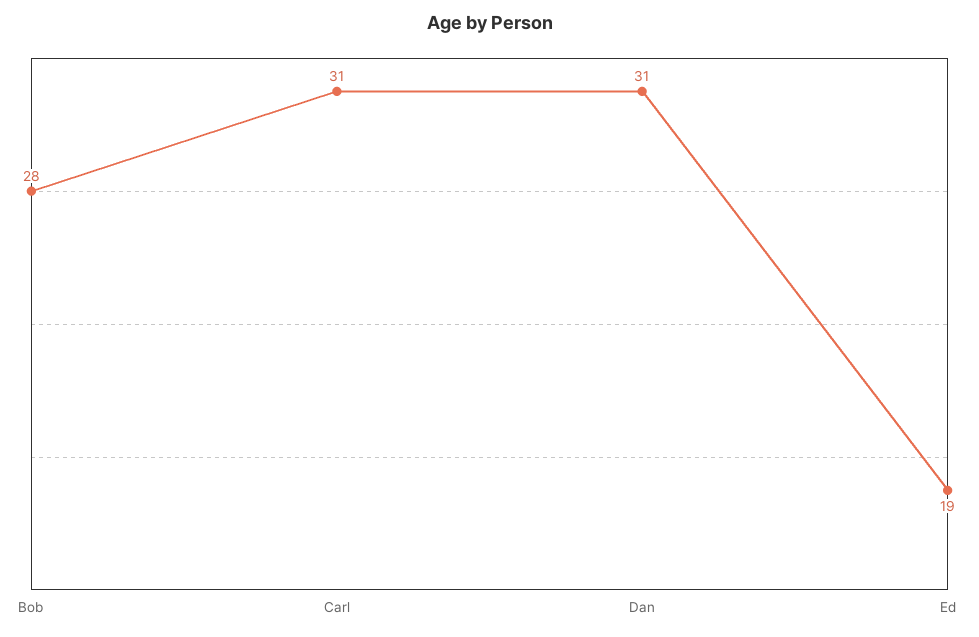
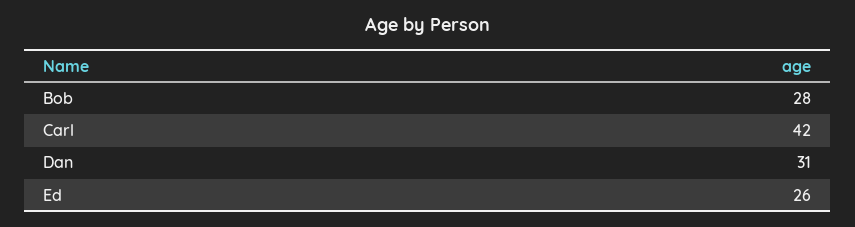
Carl: 31 -> 42
Ed: 19 -> 26

